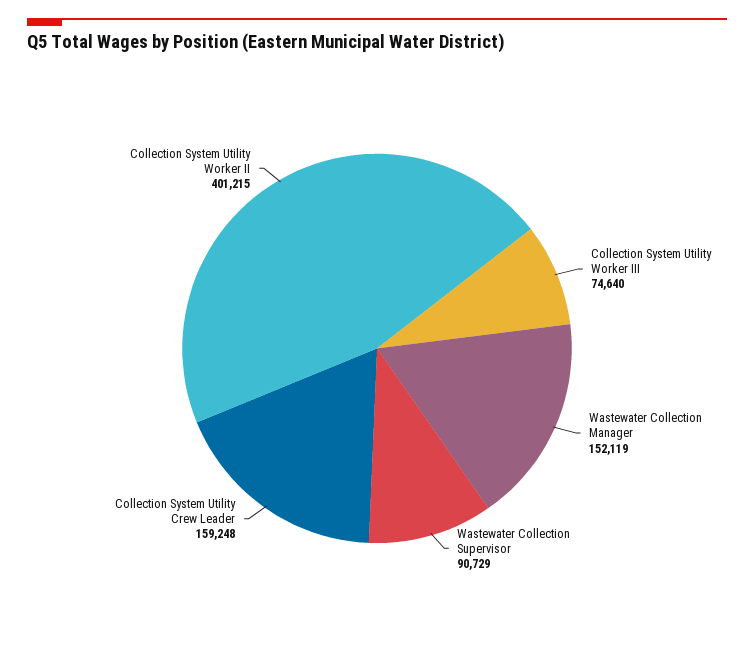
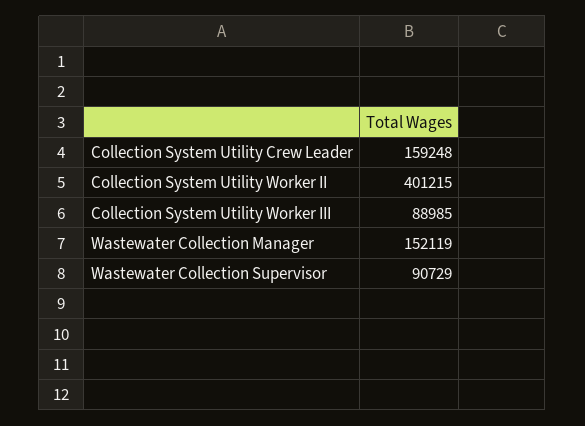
Collection System Utility Worker III: 74640 -> 88985

